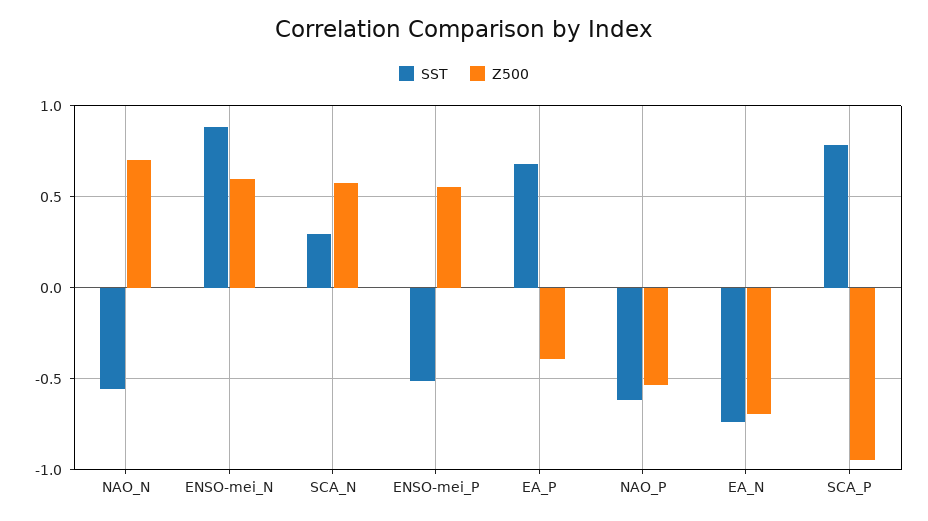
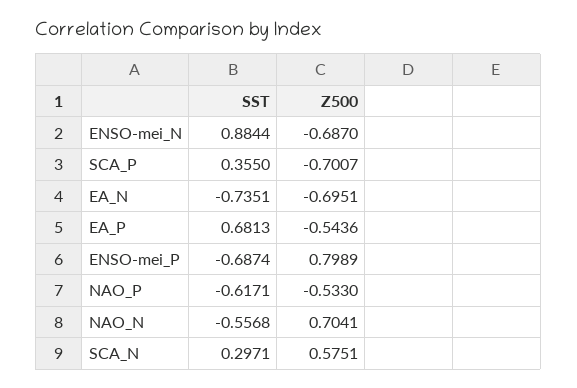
Z500, ENSO-mei_N: 0.6 -> -0.687
SST, ENSO-mei_P: -0.5 -> -0.6874
Z500, ENSO-mei_P: 0.55 -> 0.7989
Z500, EA_P: -0.4 -> -0.5436
SST, SCA_P: 0.8 -> 0.355
Z500, SCA_P: -0.95 -> -0.7007

